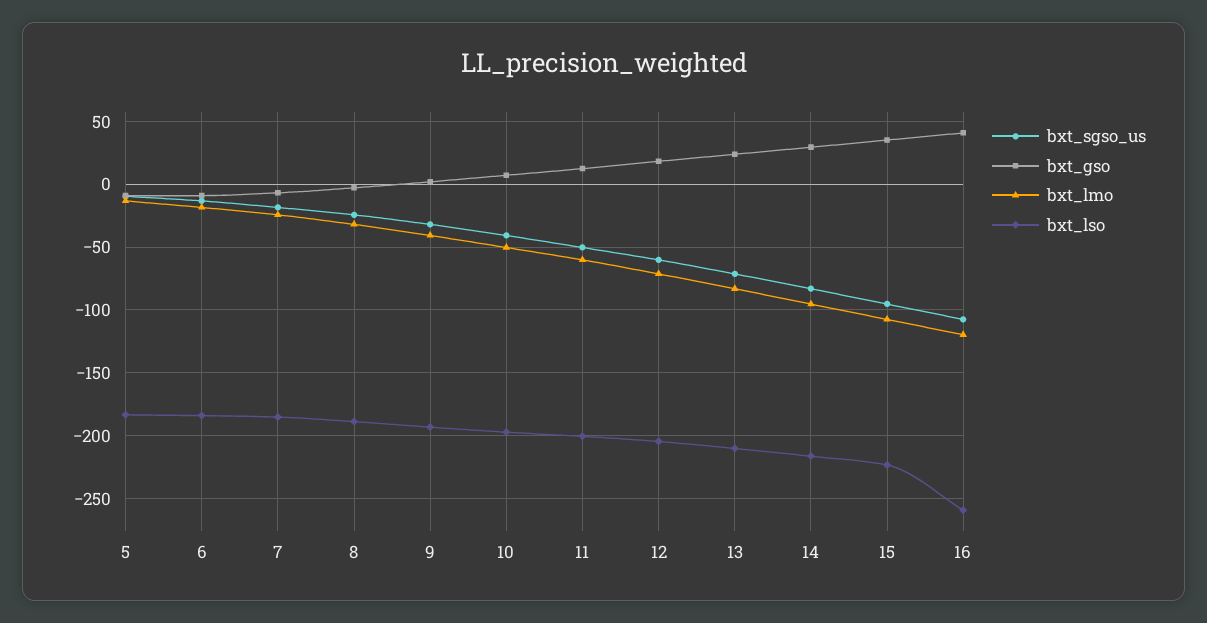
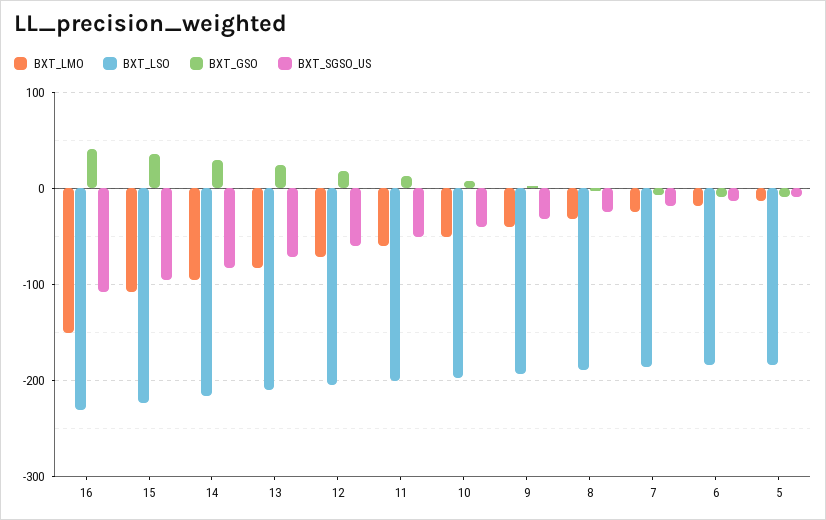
bxt_lmo, 16: -120 -> -150
bxt_lso, 16: -260 -> -230

